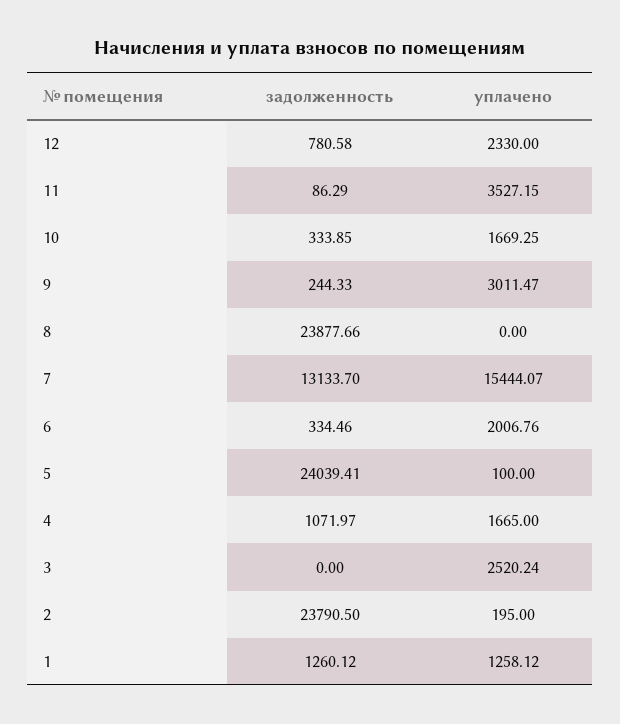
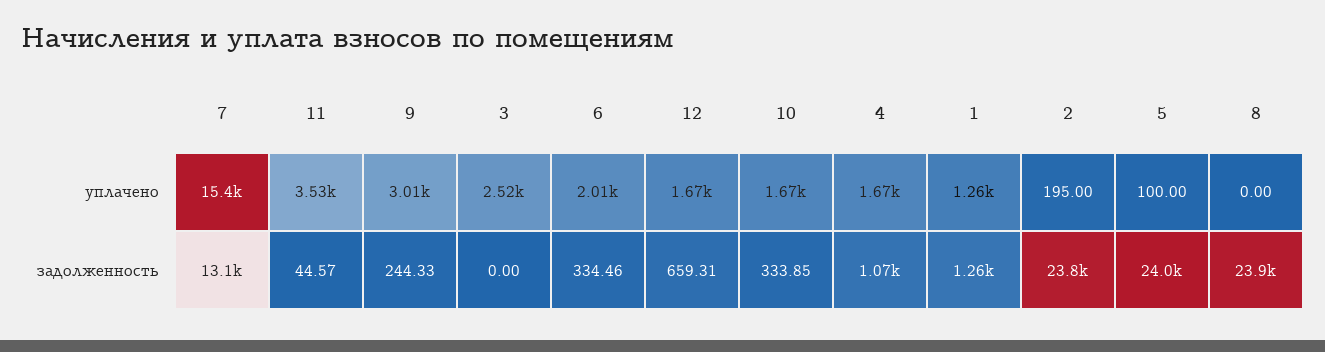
задолженность, 12: 780.58 -> 659.31
уплачено, 12: 2330 -> 1670
задолженность, 11: 86.29 -> 44.57

